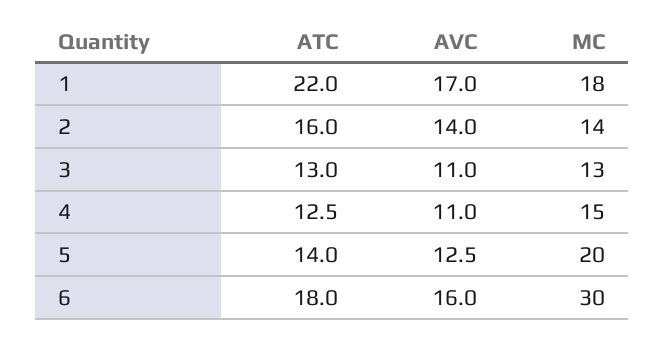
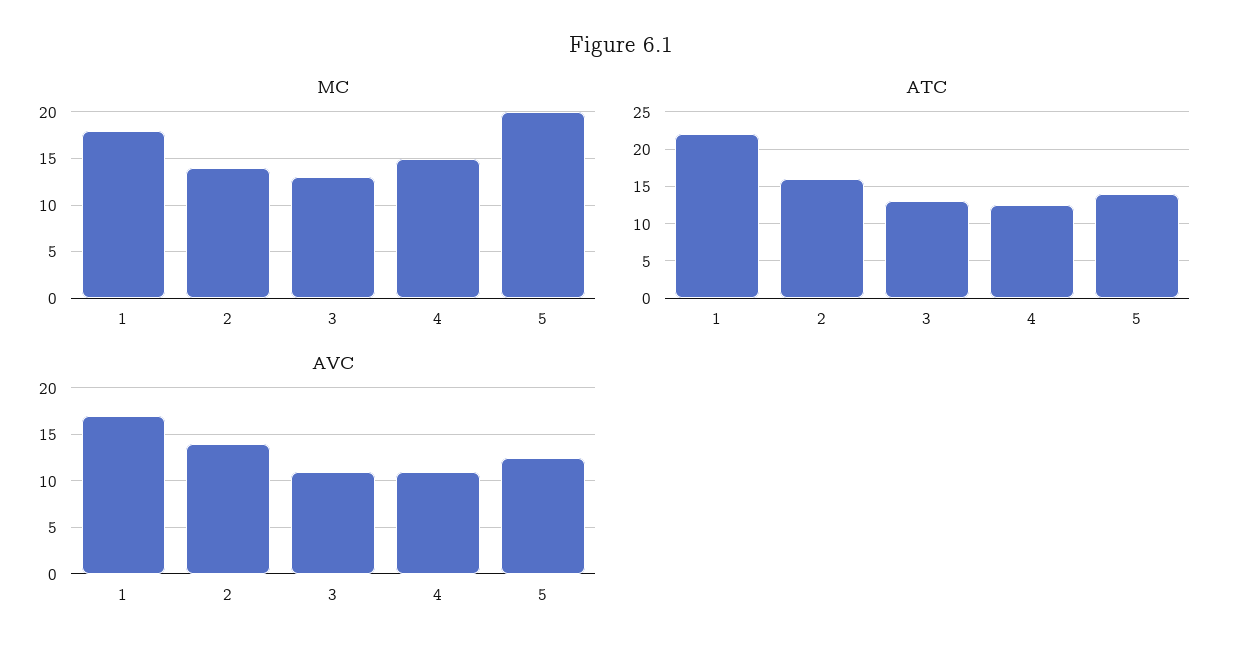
ATC, 6: 18 -> none
AVC, 6: 16 -> none
MC, 6: 30 -> none

